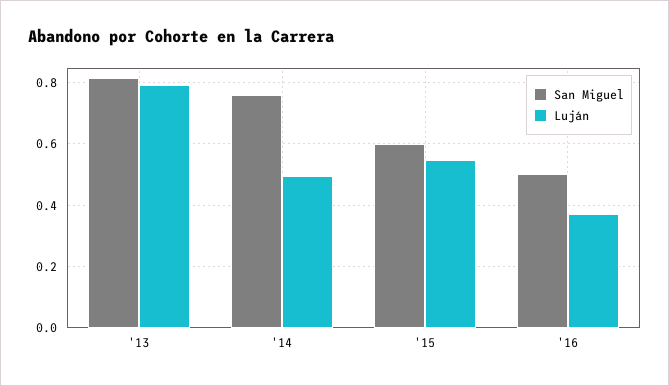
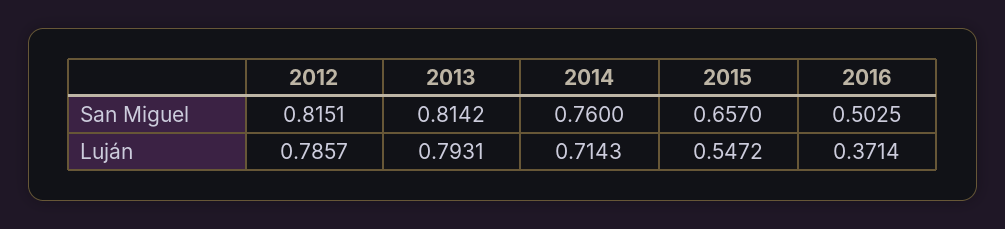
Luján, '14: 0.5 -> 0.7143
San Miguel, '15: 0.6 -> 0.657
San Miguel, 2012: none -> 0.8151
Luján, 2012: none -> 0.7857

